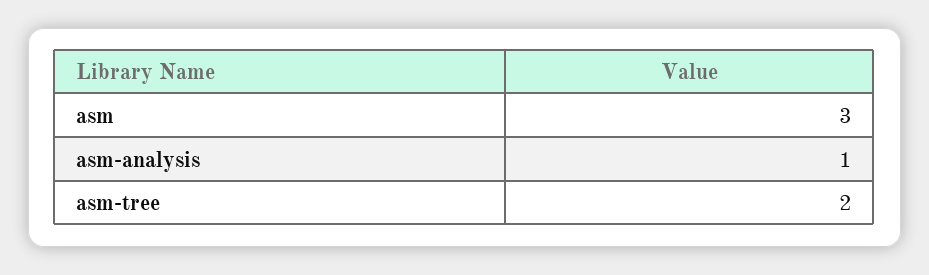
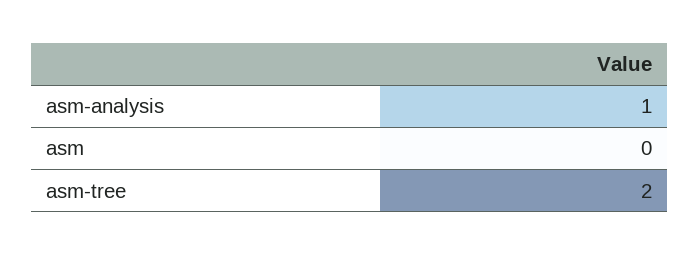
asm: 3 -> 0

